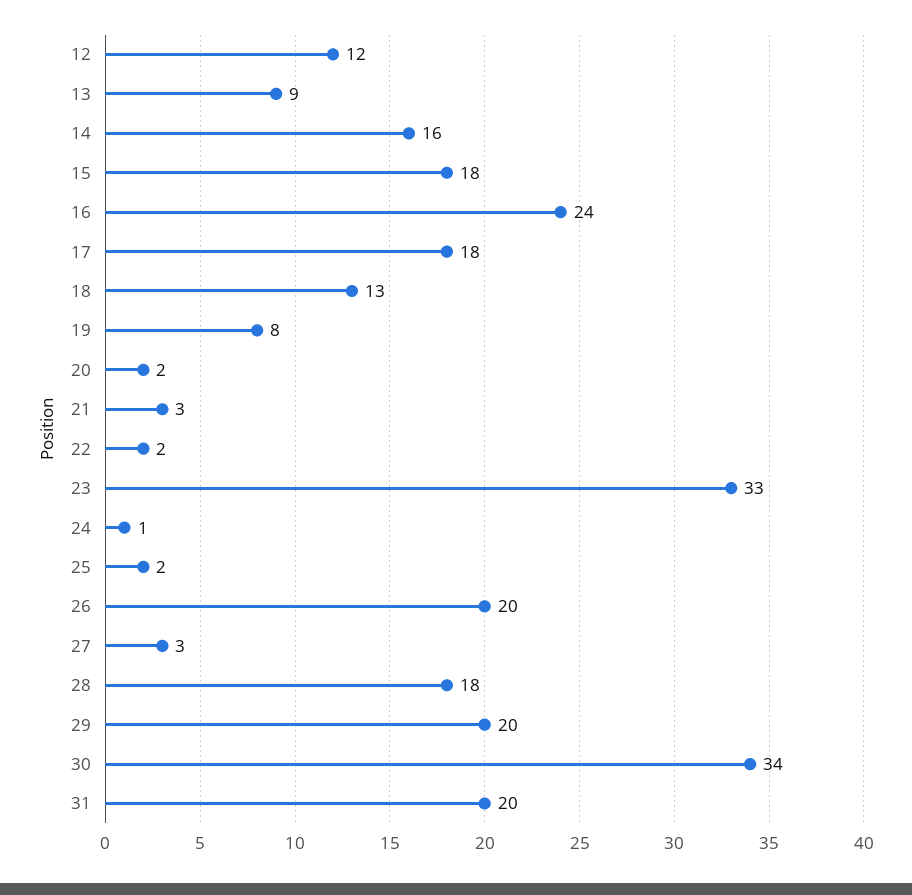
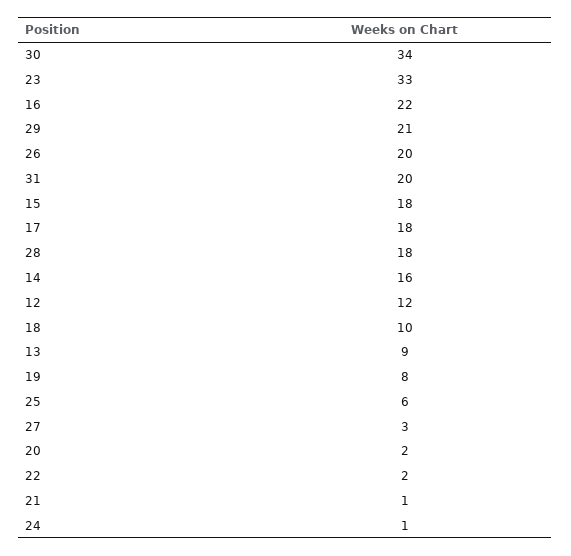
16: 24 -> 22
18: 13 -> 10
21: 3 -> 1
25: 2 -> 6
29: 20 -> 21

